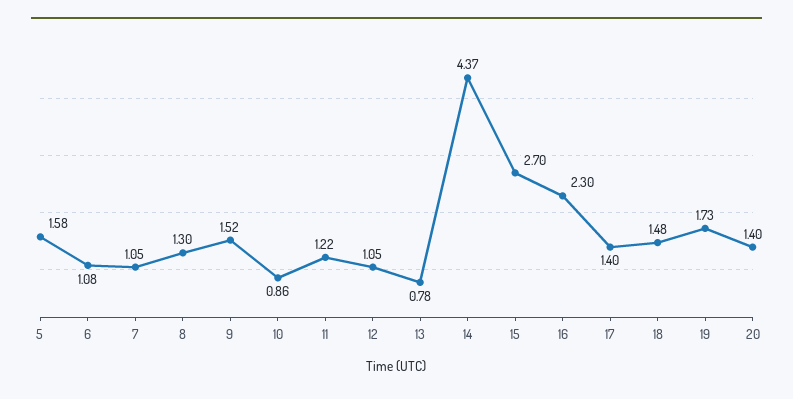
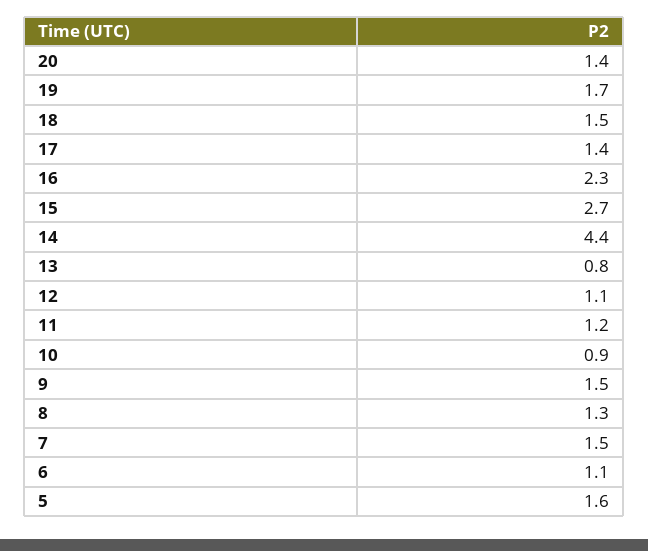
7: 1.05 -> 1.5

